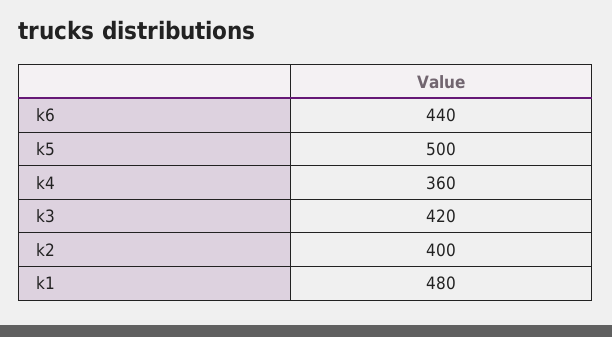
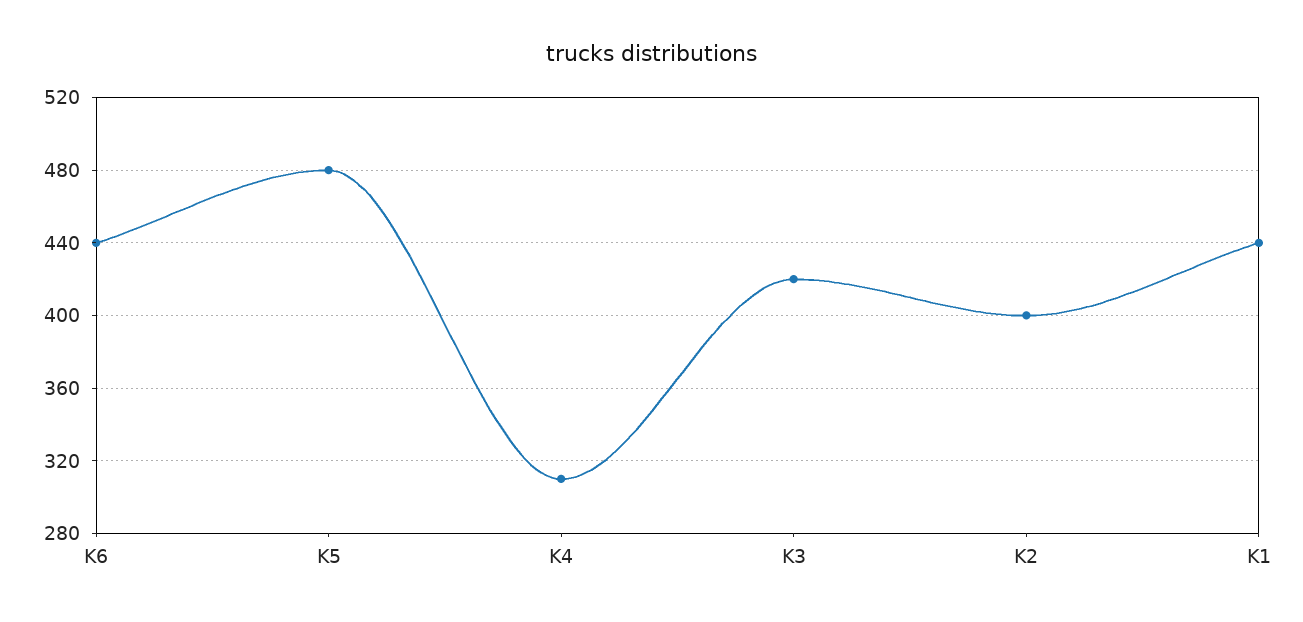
k5: 500 -> 480
k4: 360 -> 310
k1: 480 -> 440

